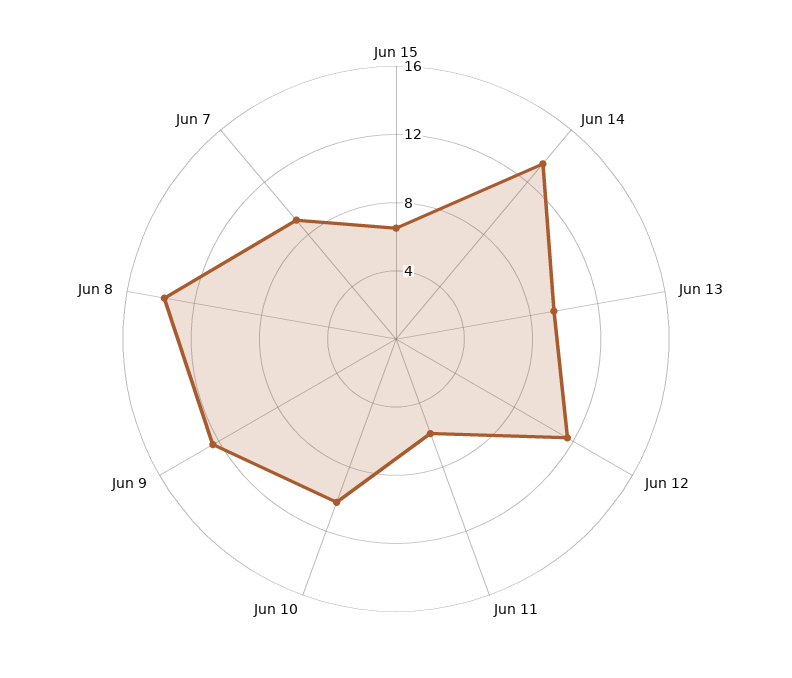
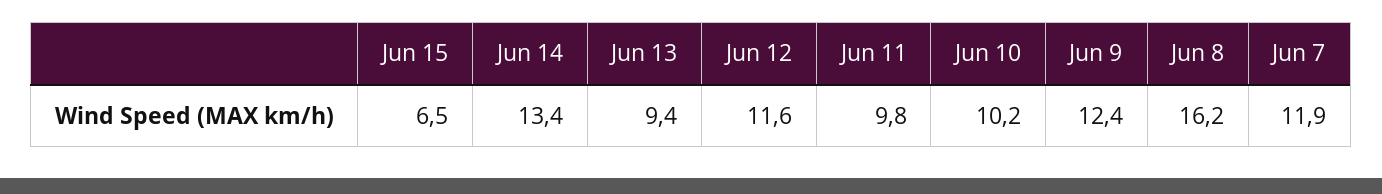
Jun 11: 6 -> 9.8
Jun 8: 14 -> 16.2
Jun 7: 9 -> 11.9

